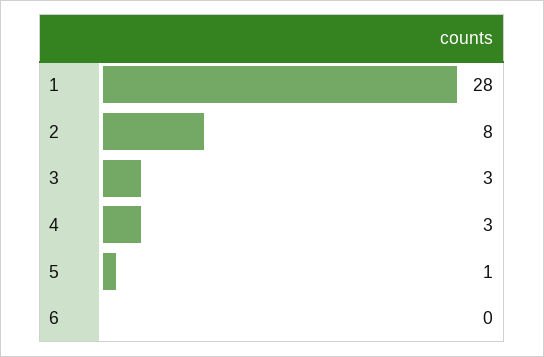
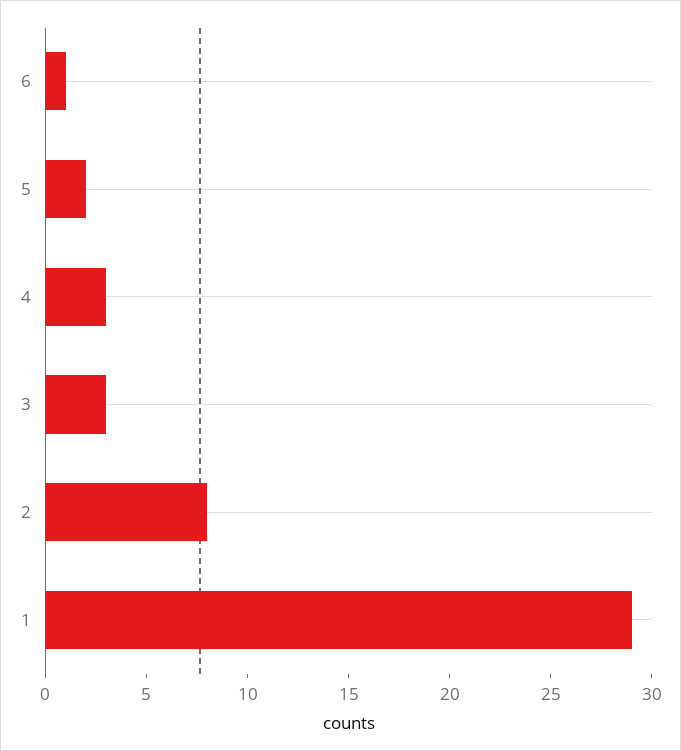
1: 28 -> 29
5: 1 -> 2
6: 0 -> 1

